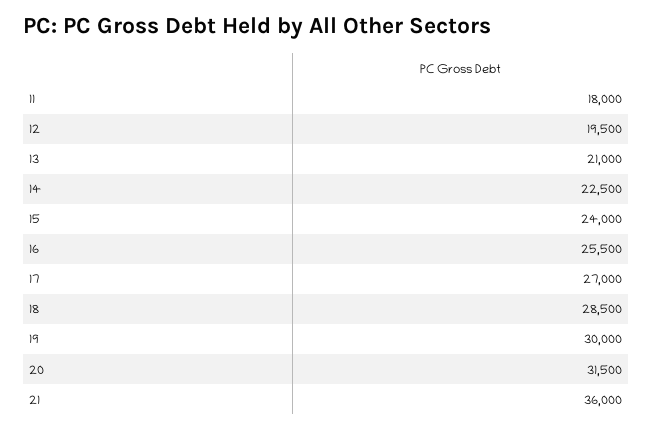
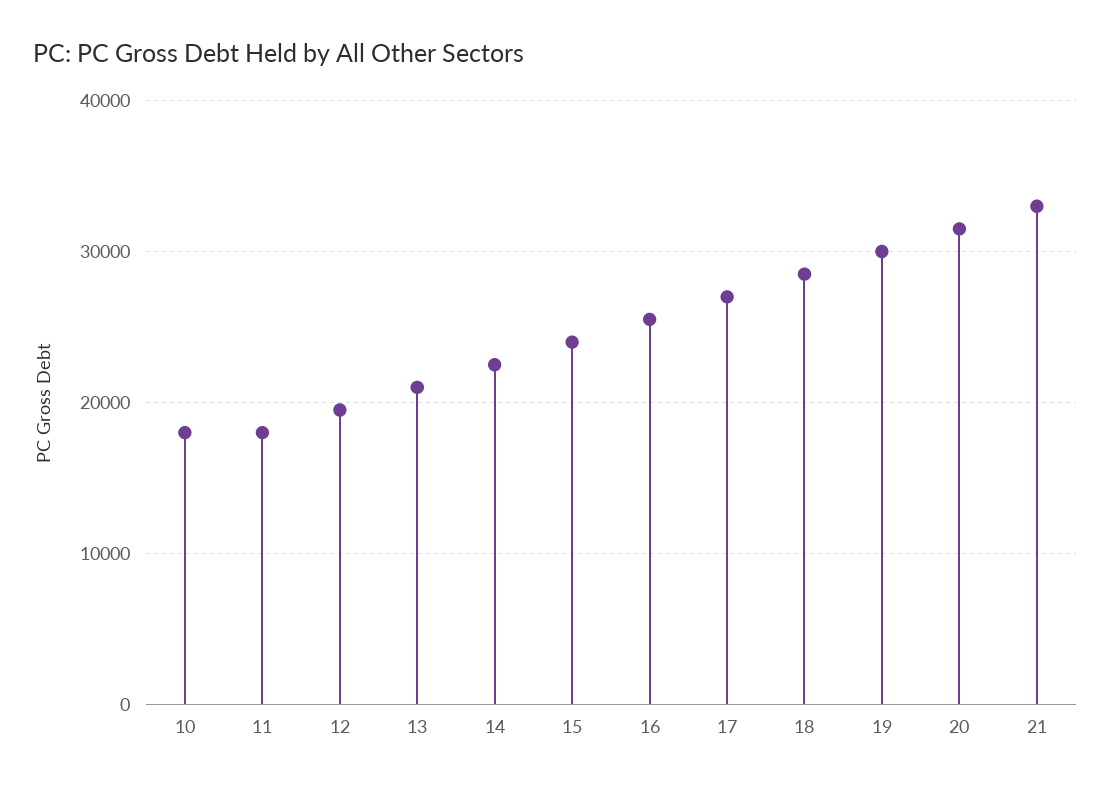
21: 36000 -> 33000
10: none -> 18000

